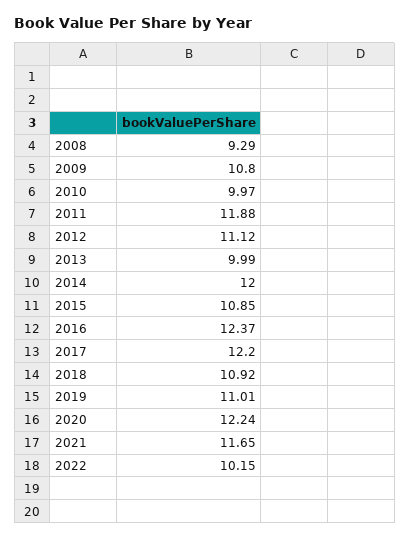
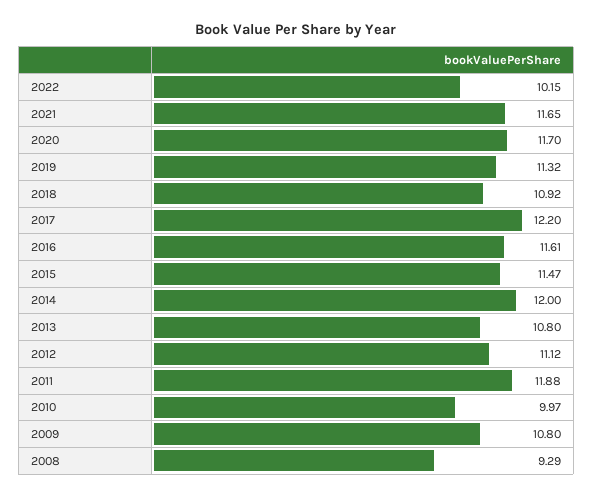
2013: 9.99 -> 10.8
2015: 10.85 -> 11.47
2016: 12.37 -> 11.61
2019: 11.01 -> 11.32
2020: 12.24 -> 11.7

